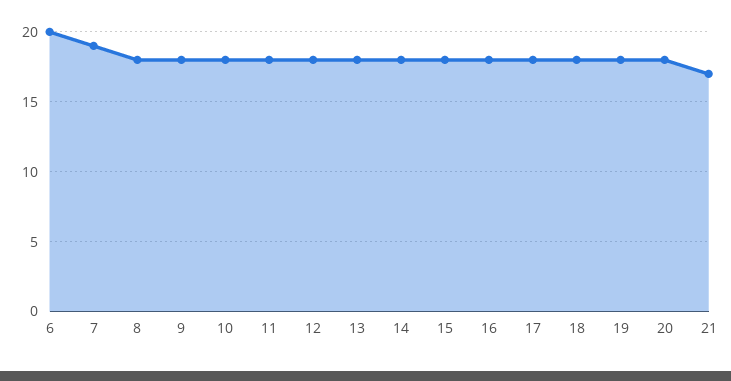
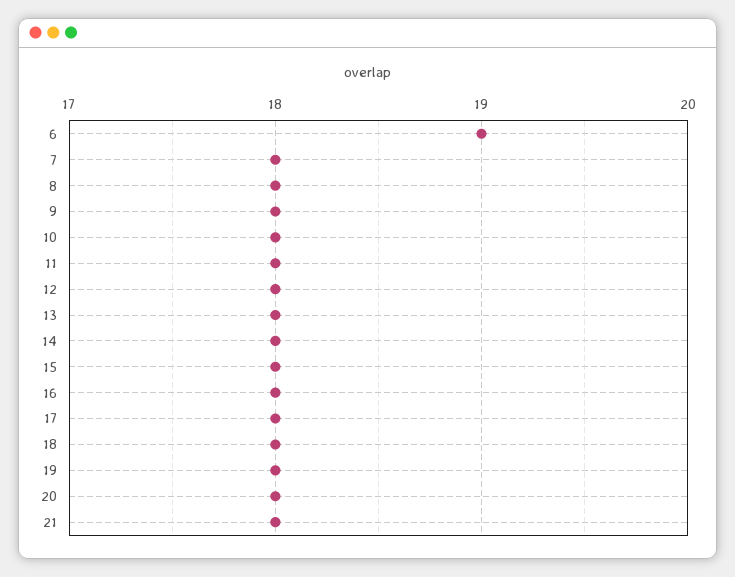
6: 20 -> 19
7: 19 -> 18
21: 17 -> 18

